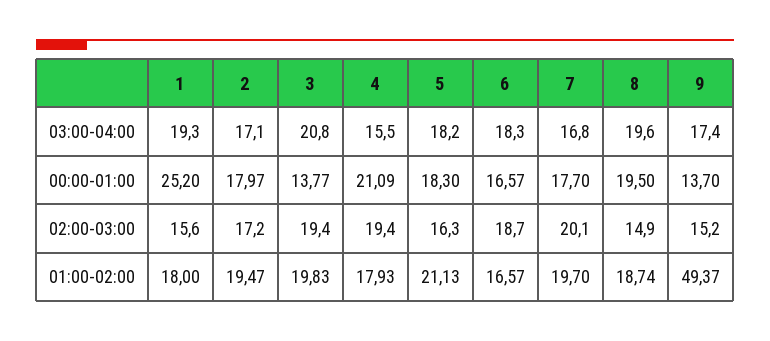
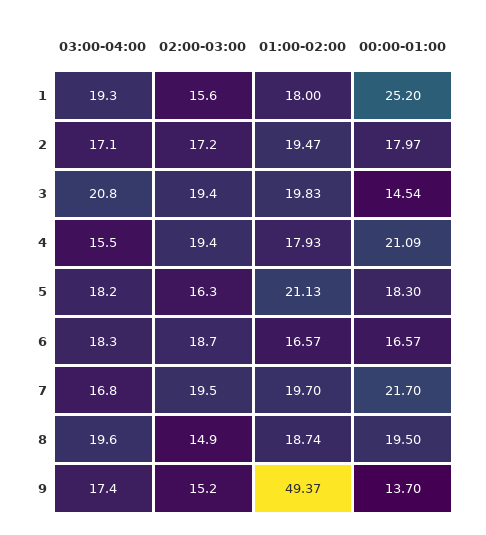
3, 00:00-01:00: 13.77 -> 14.54
7, 00:00-01:00: 17.7 -> 21.7
7, 02:00-03:00: 20.1 -> 19.5

